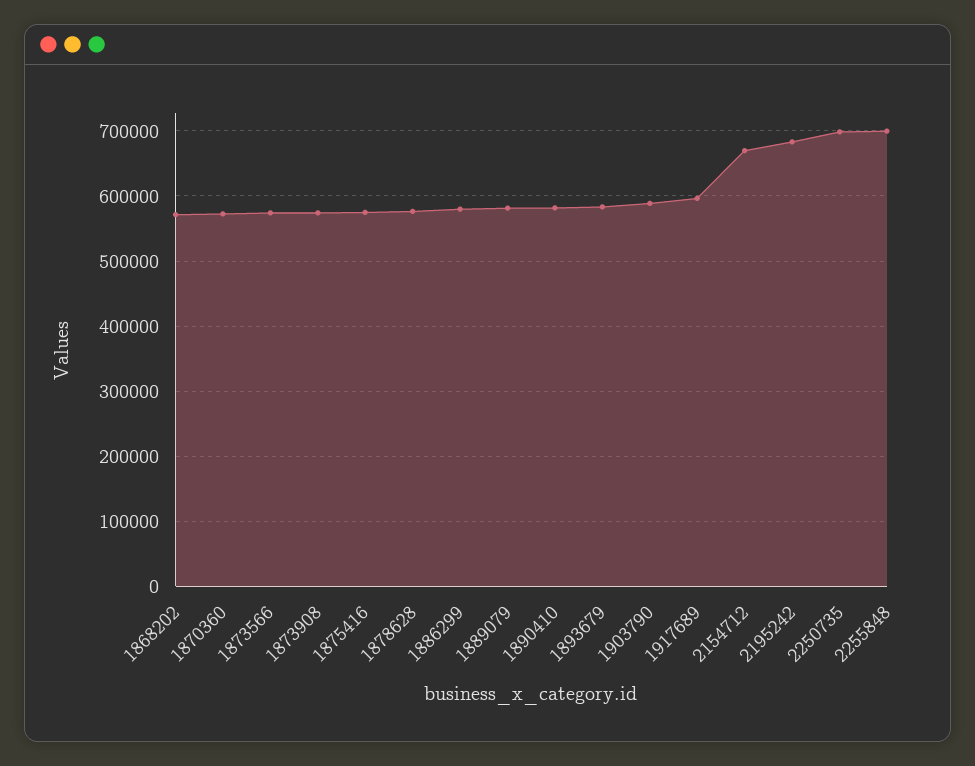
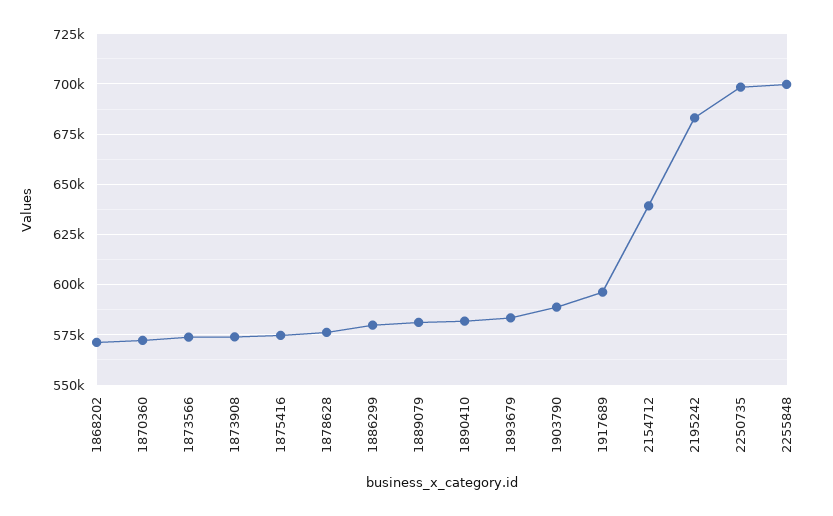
2154712: 670000 -> 640000

